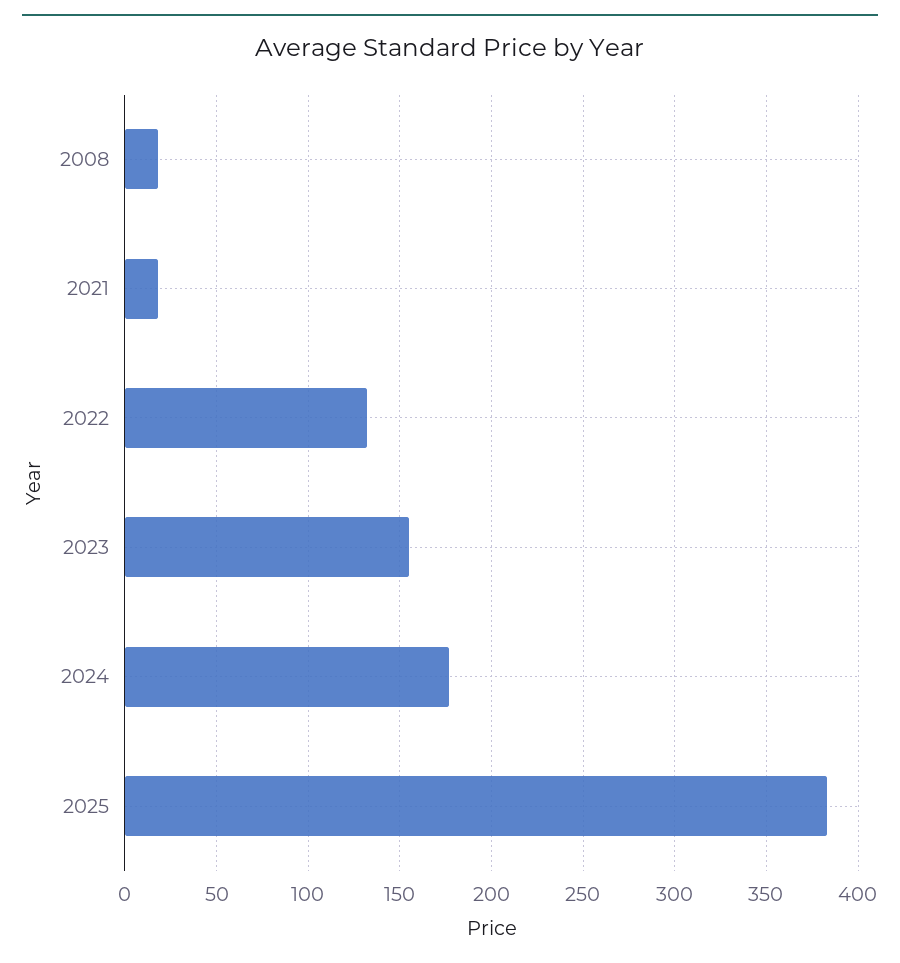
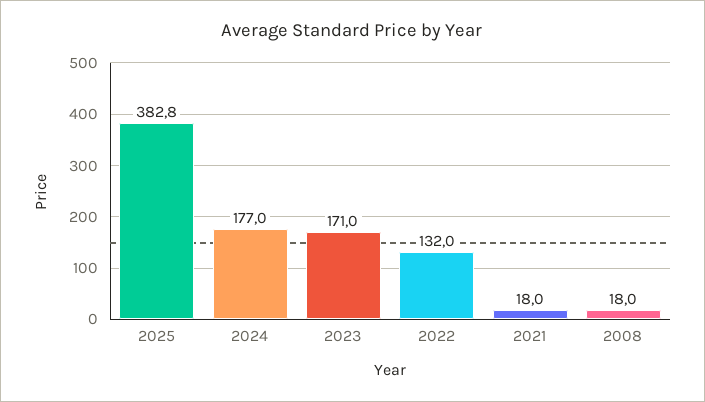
2023: 155 -> 171

